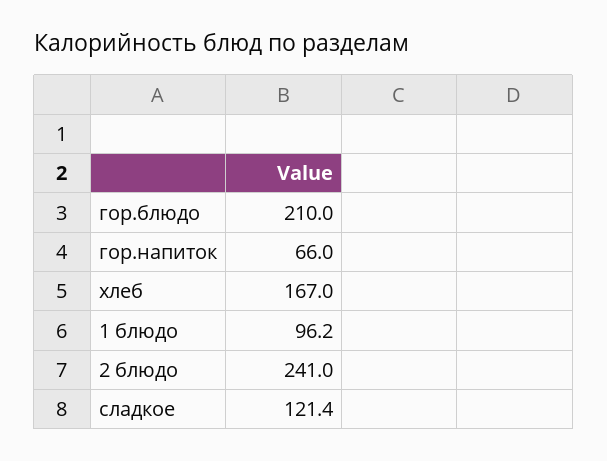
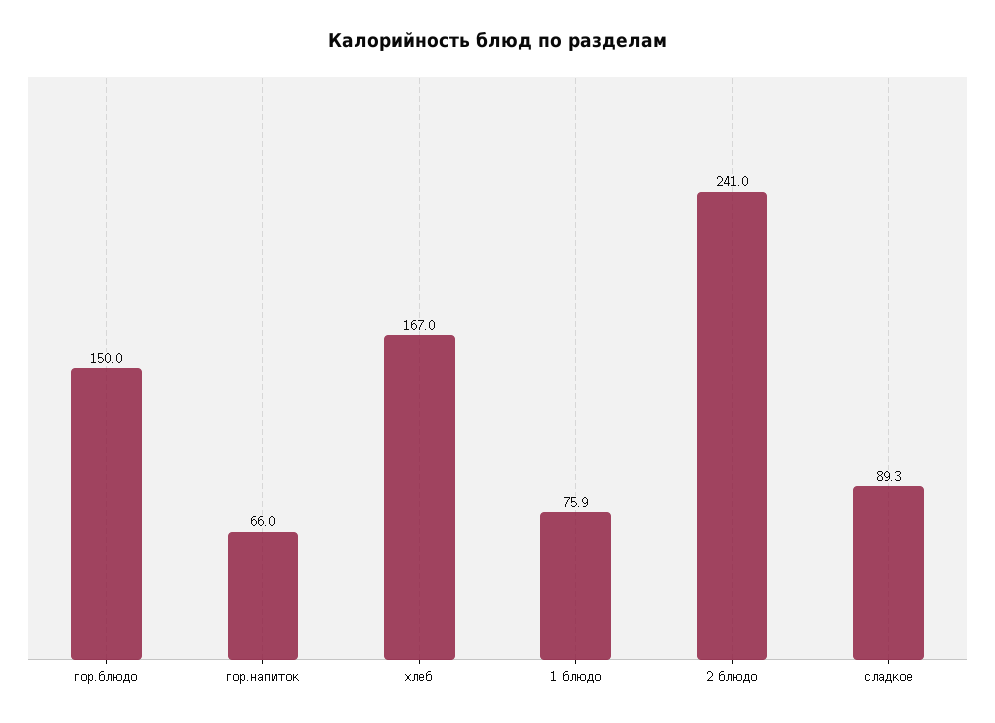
гор.блюдо: 210 -> 150
1 блюдо: 96.2 -> 75.9
сладкое: 121.4 -> 89.3

